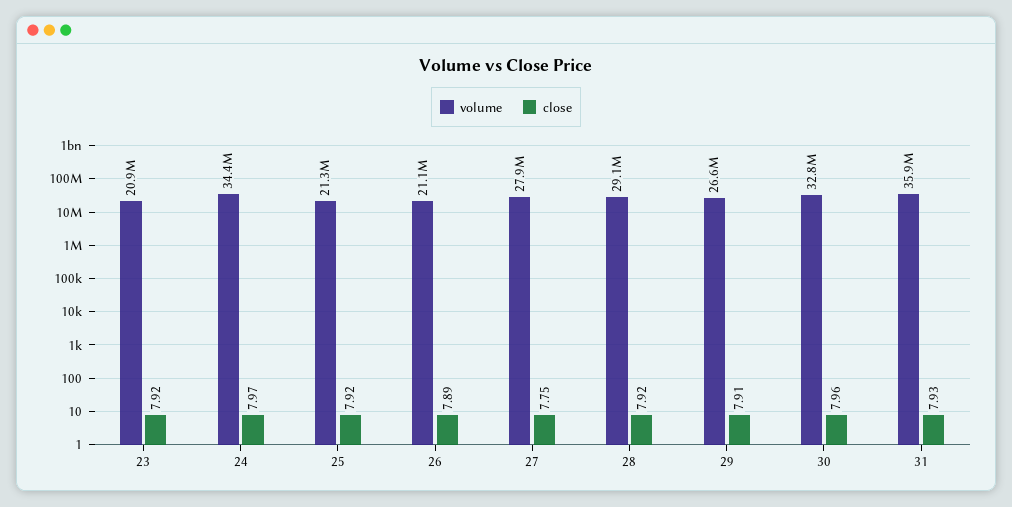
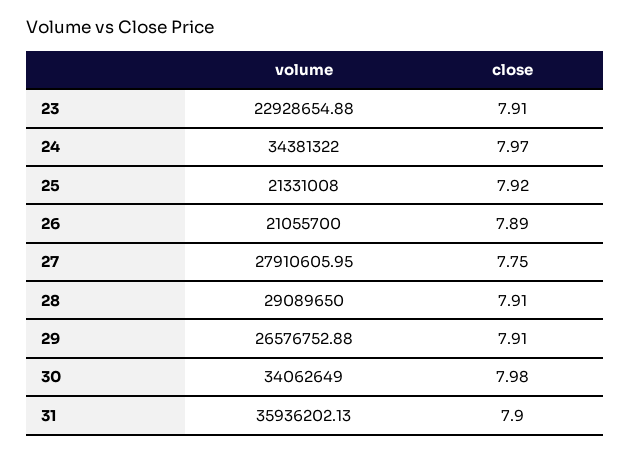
volume, 23: 20900000 -> 22928654.88
close, 23: 7.92 -> 7.91
close, 28: 7.92 -> 7.91
volume, 30: 32800000 -> 34062649
close, 30: 7.96 -> 7.98
close, 31: 7.93 -> 7.9

